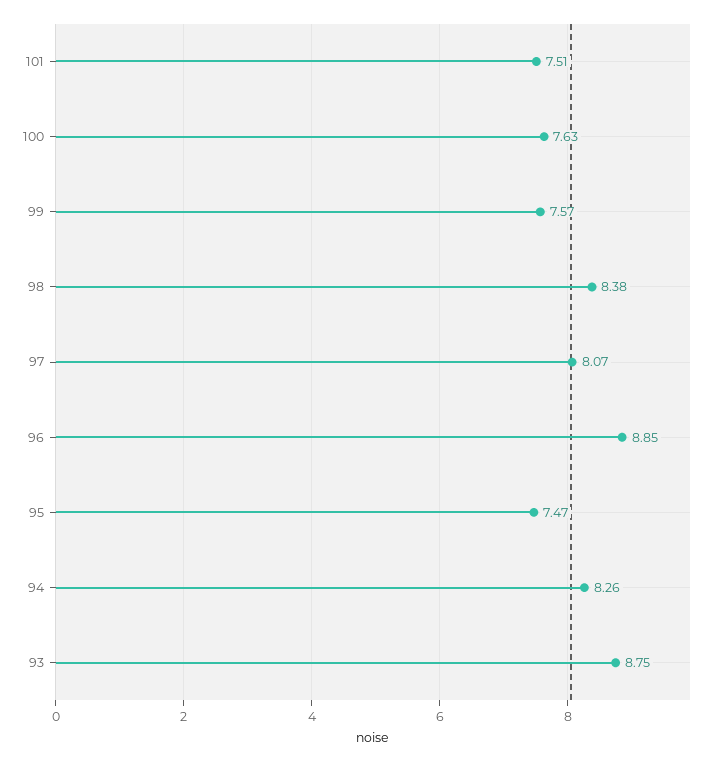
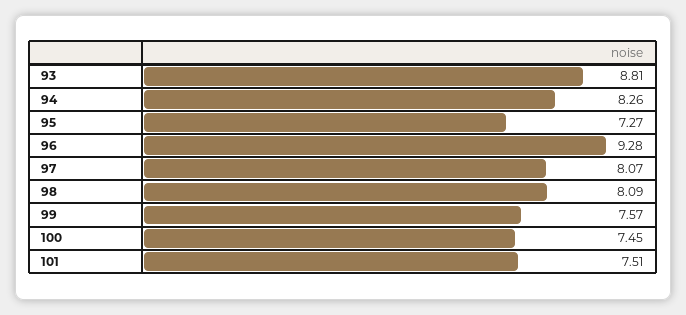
100: 7.63 -> 7.45
98: 8.38 -> 8.09
96: 8.85 -> 9.28
95: 7.47 -> 7.27
93: 8.75 -> 8.81

